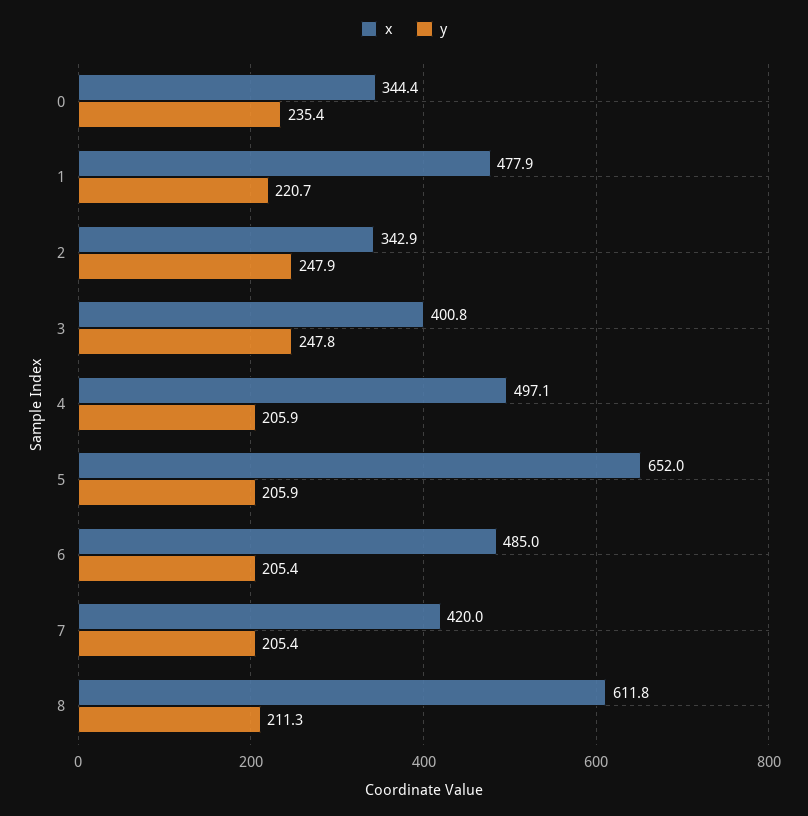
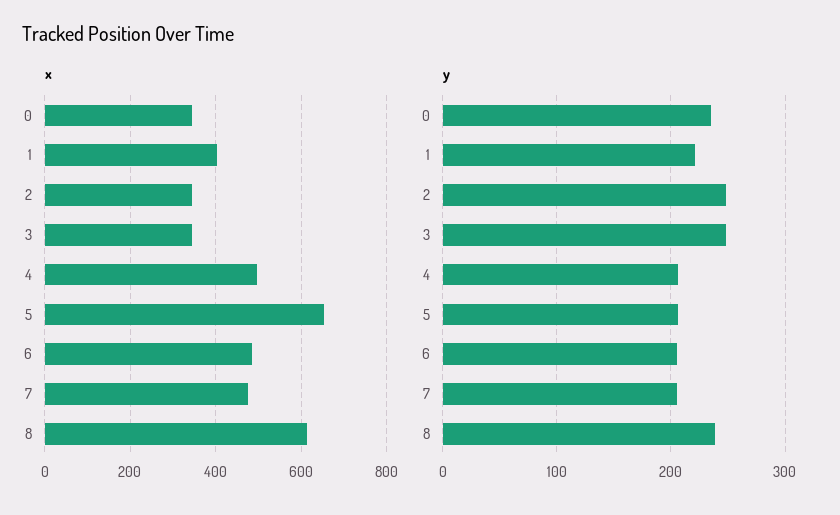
x, 1: 477.9 -> 400
x, 3: 400.8 -> 340
x, 7: 420 -> 480
y, 8: 211.3 -> 240

